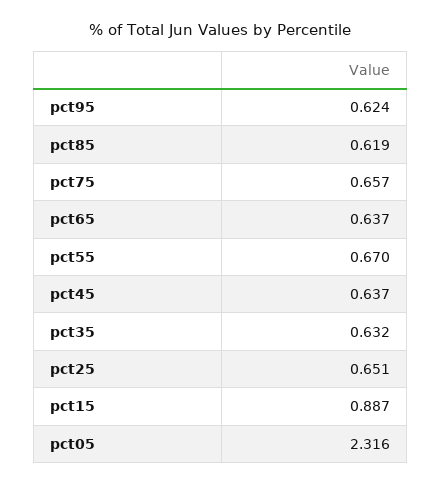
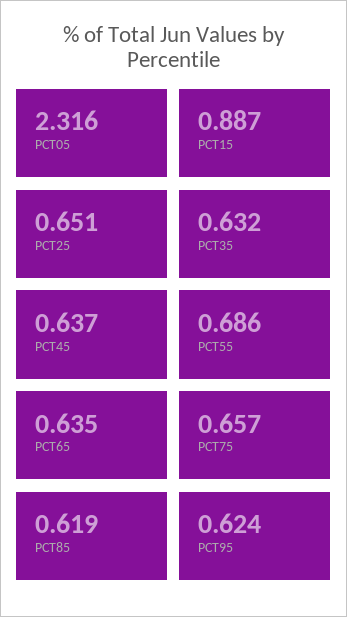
pct65: 0.637 -> 0.635
pct55: 0.67 -> 0.686

